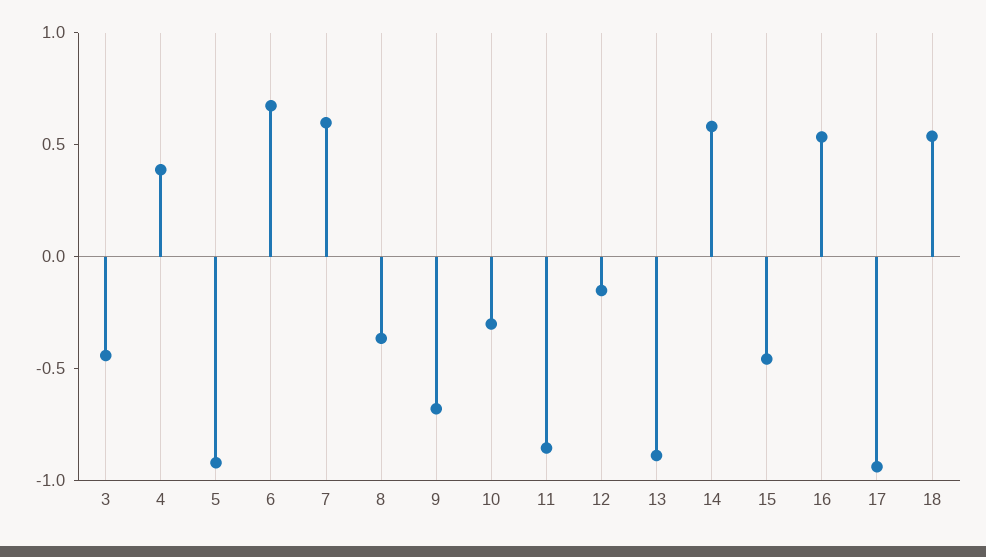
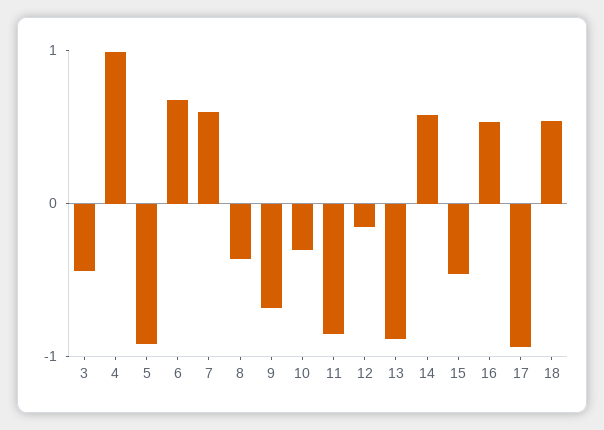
4: 0.4 -> 1

